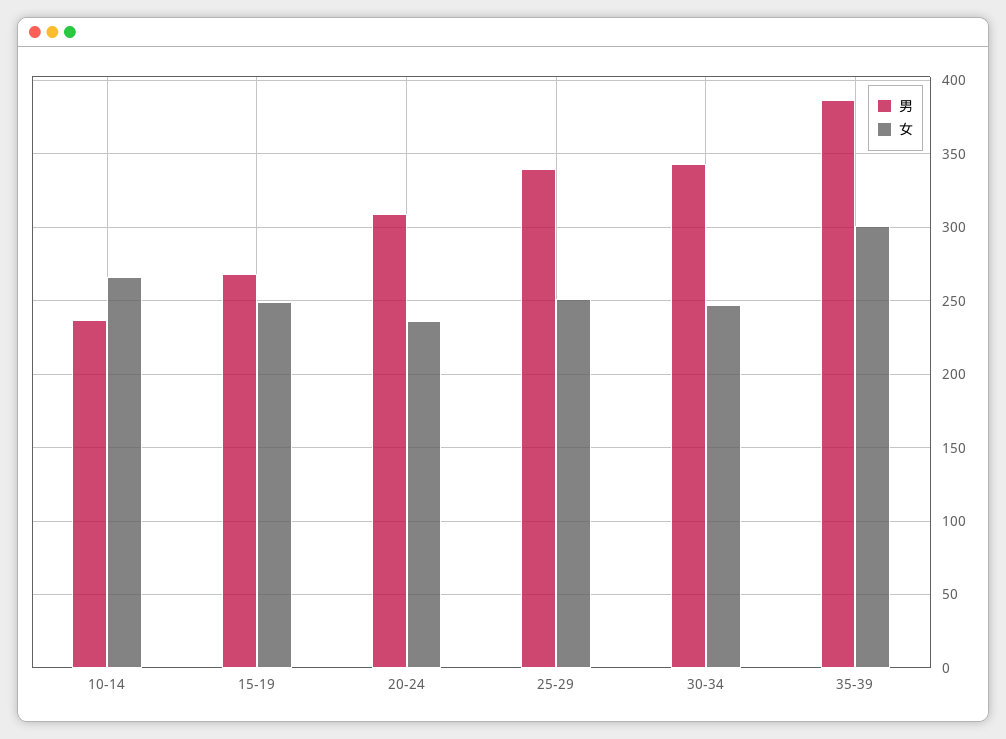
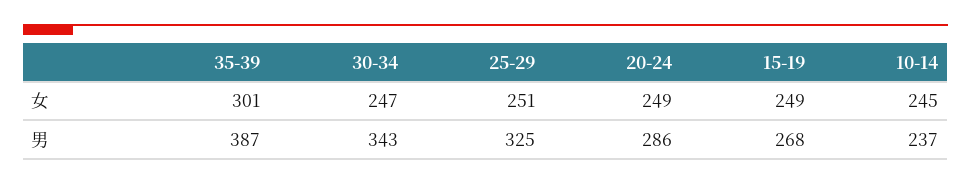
女, 10-14: 265 -> 245
男, 20-24: 310 -> 286
女, 20-24: 235 -> 249
男, 25-29: 340 -> 325

